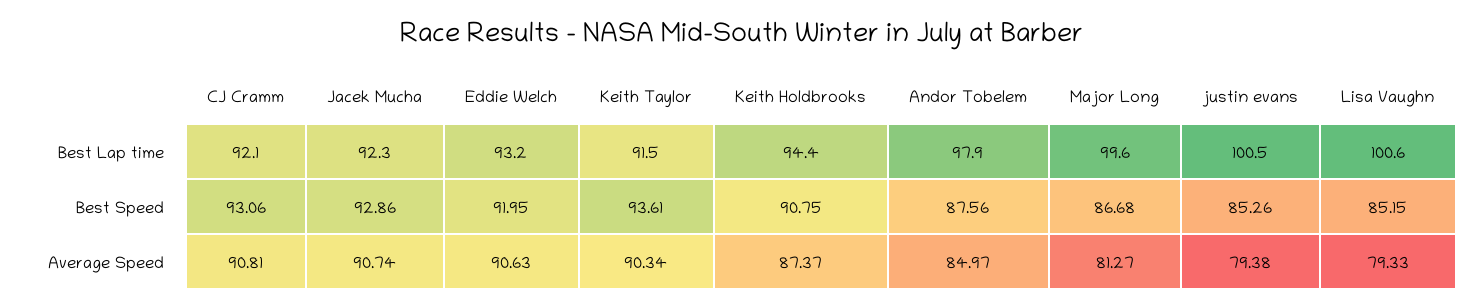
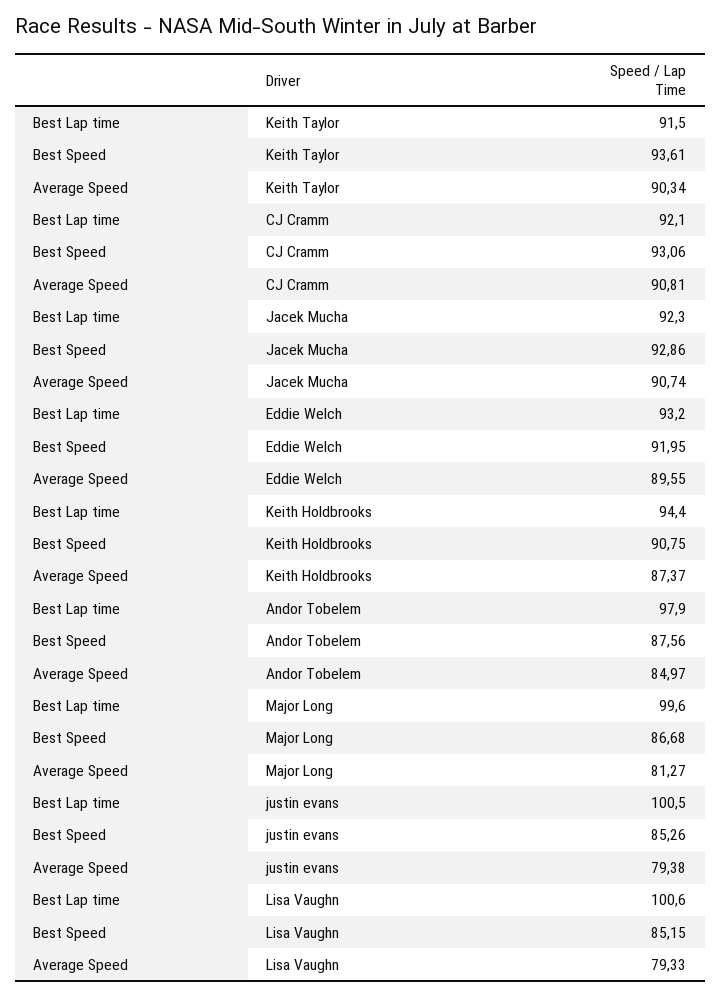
Eddie Welch, Average Speed: 90.63 -> 89.55

